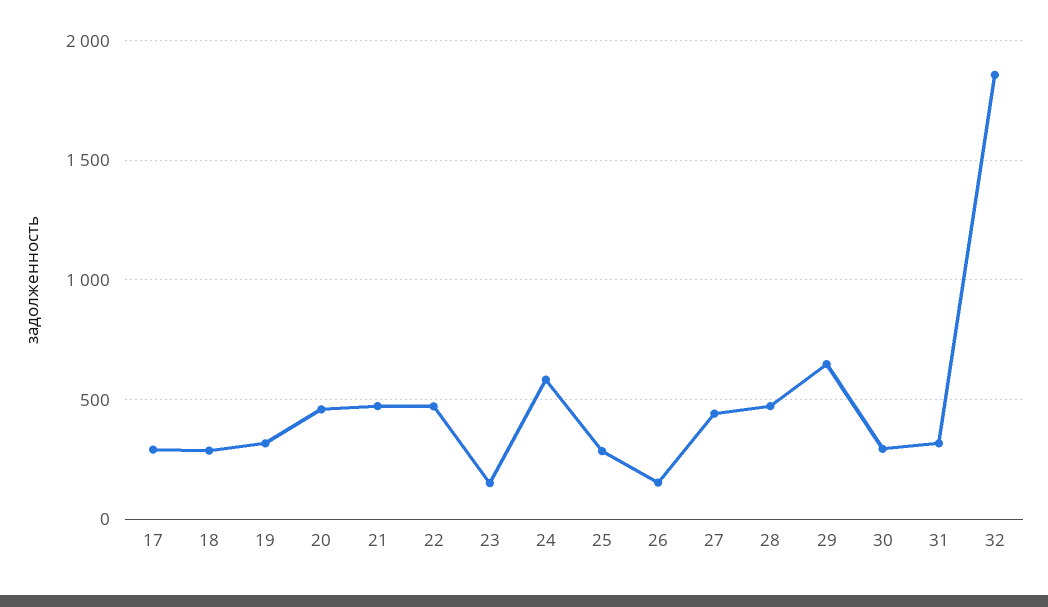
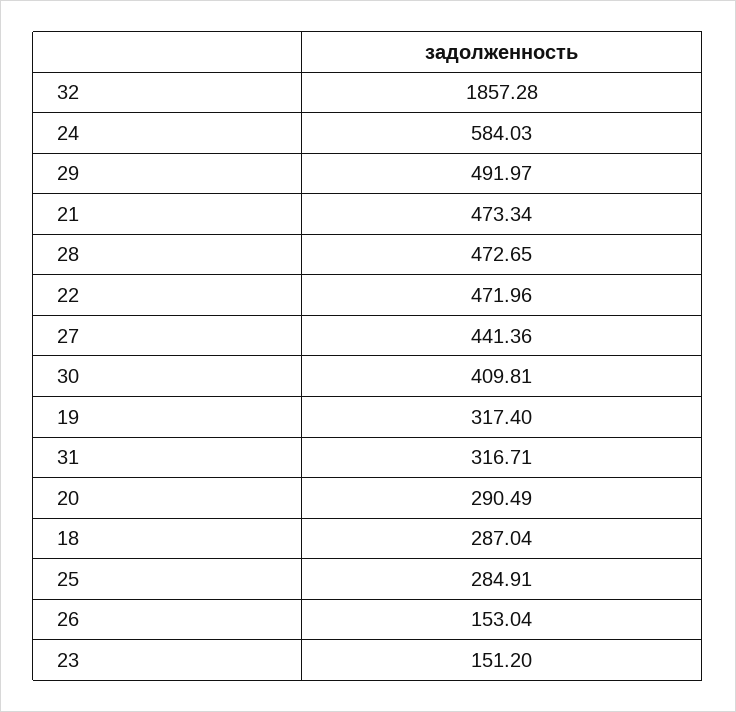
17: 300 -> none
20: 450 -> 290.49
29: 650 -> 491.97
30: 300 -> 409.81

